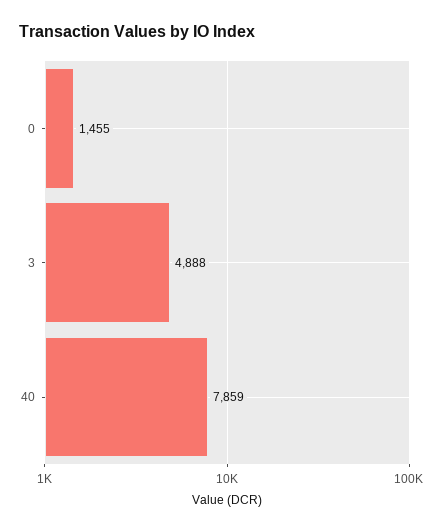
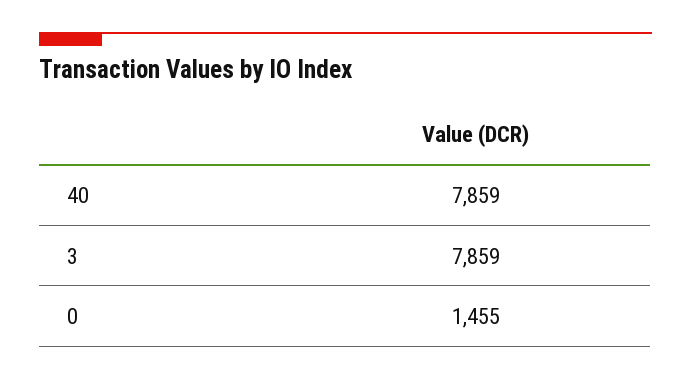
3: 4888 -> 7859

